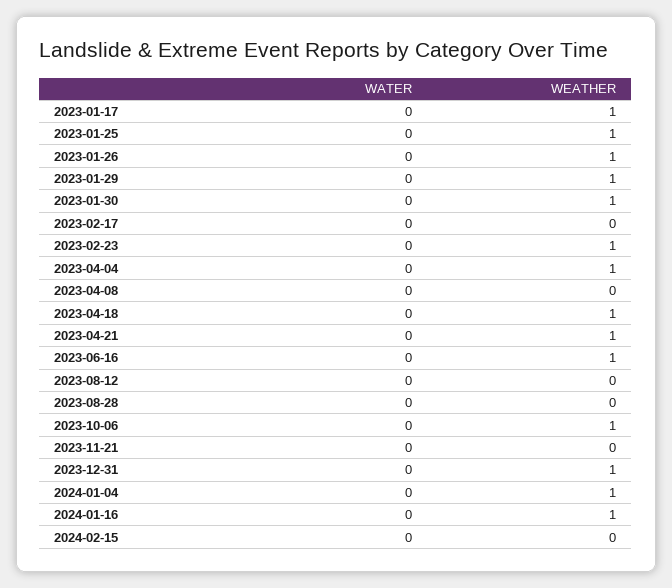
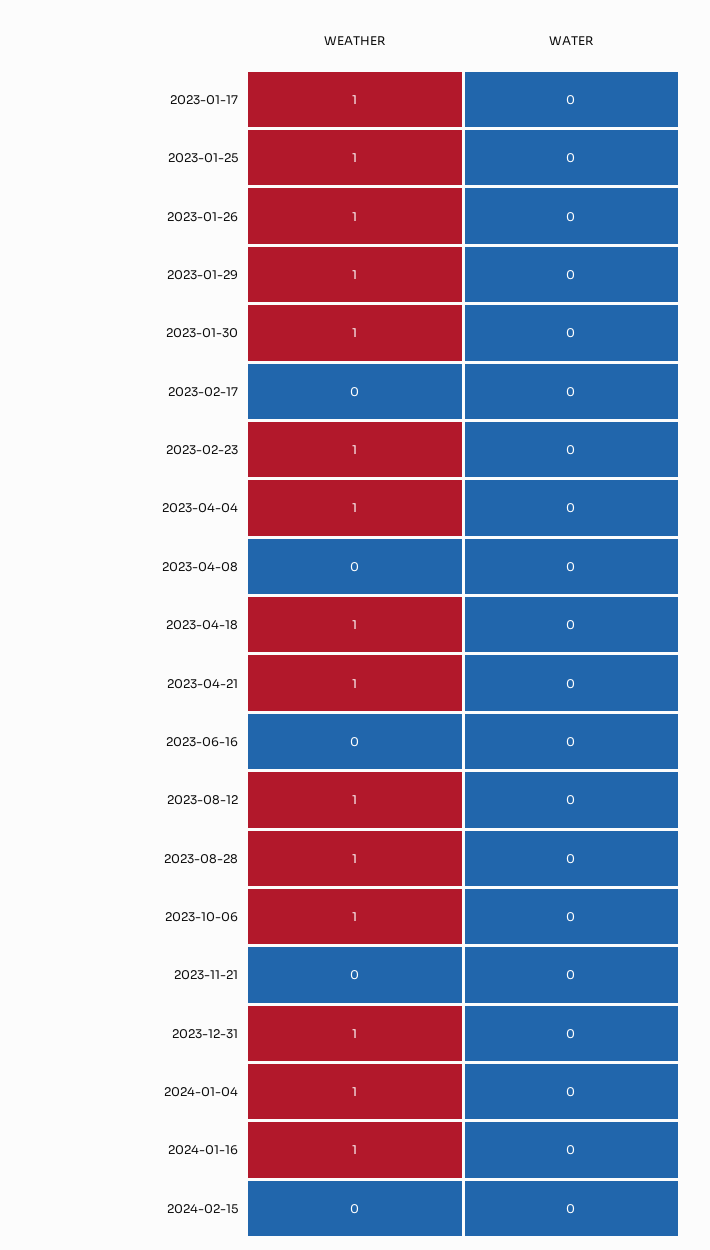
WEATHER, 2023-06-16: 1 -> 0
WEATHER, 2023-08-12: 0 -> 1
WEATHER, 2023-08-28: 0 -> 1

